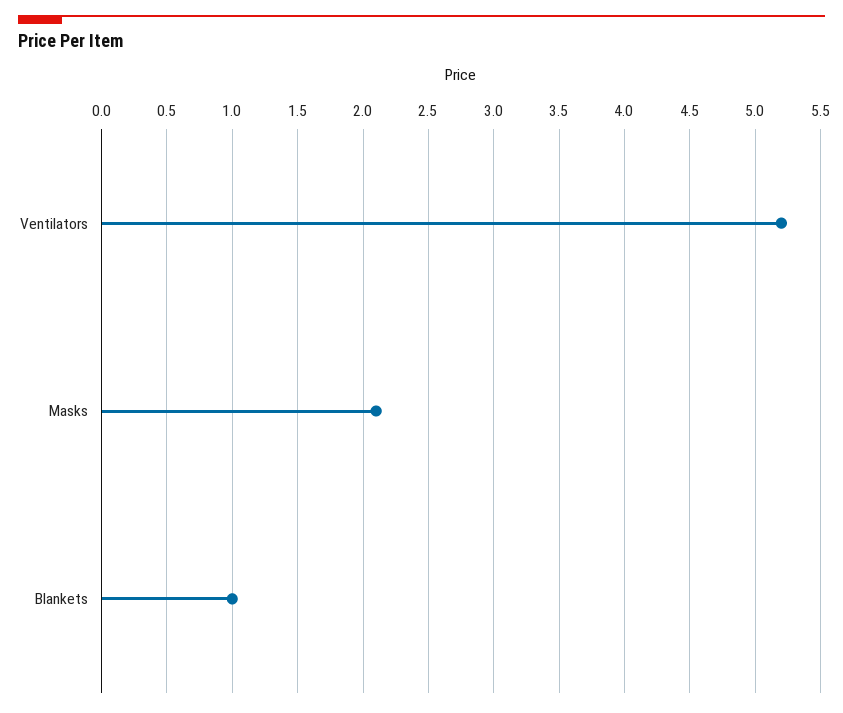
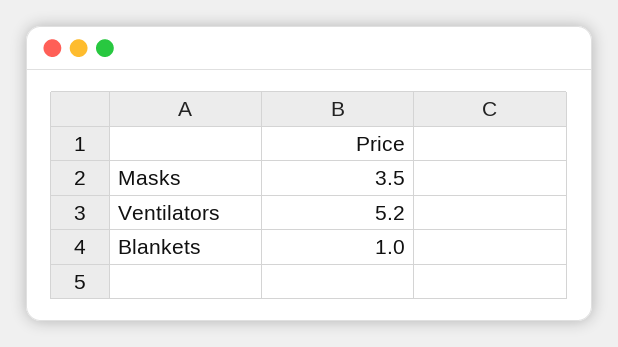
Masks: 2.1 -> 3.5

